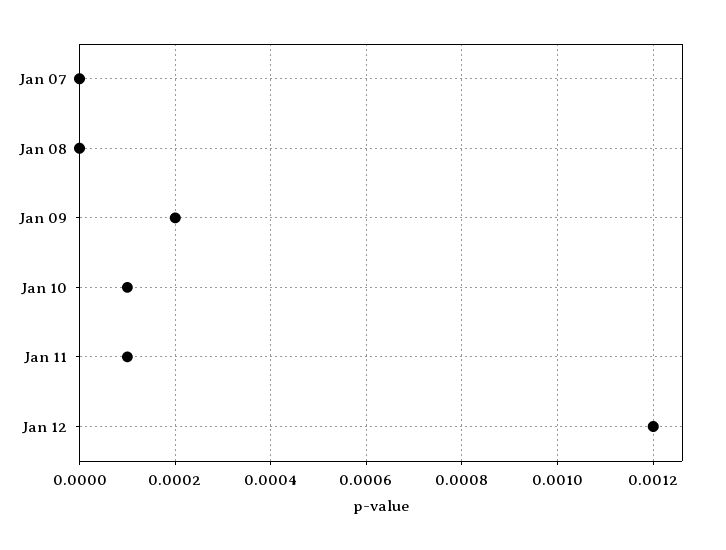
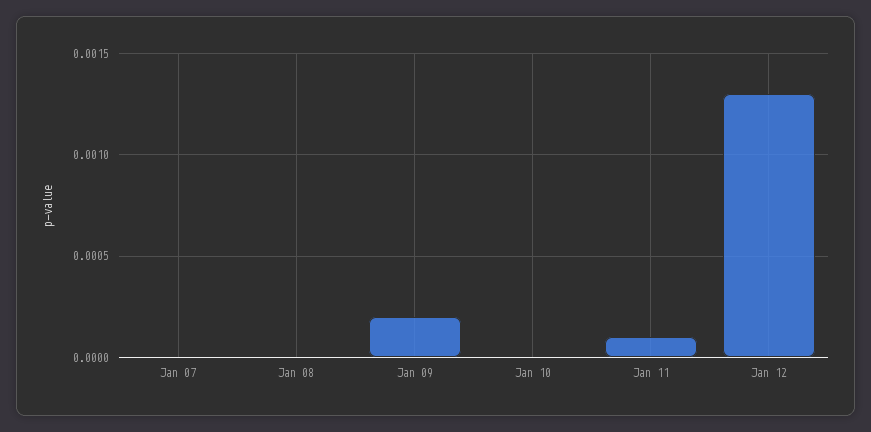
Jan 10: 0.0001 -> 0
Jan 12: 0.0012 -> 0.0013

